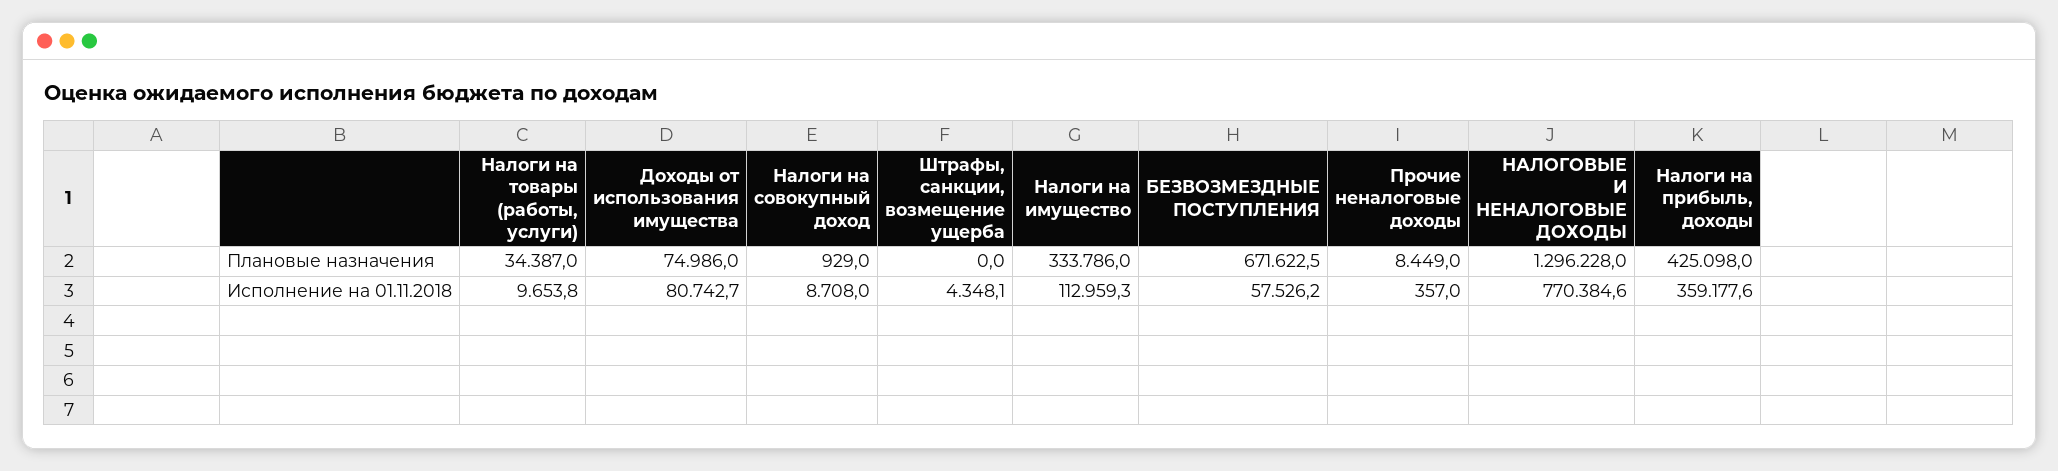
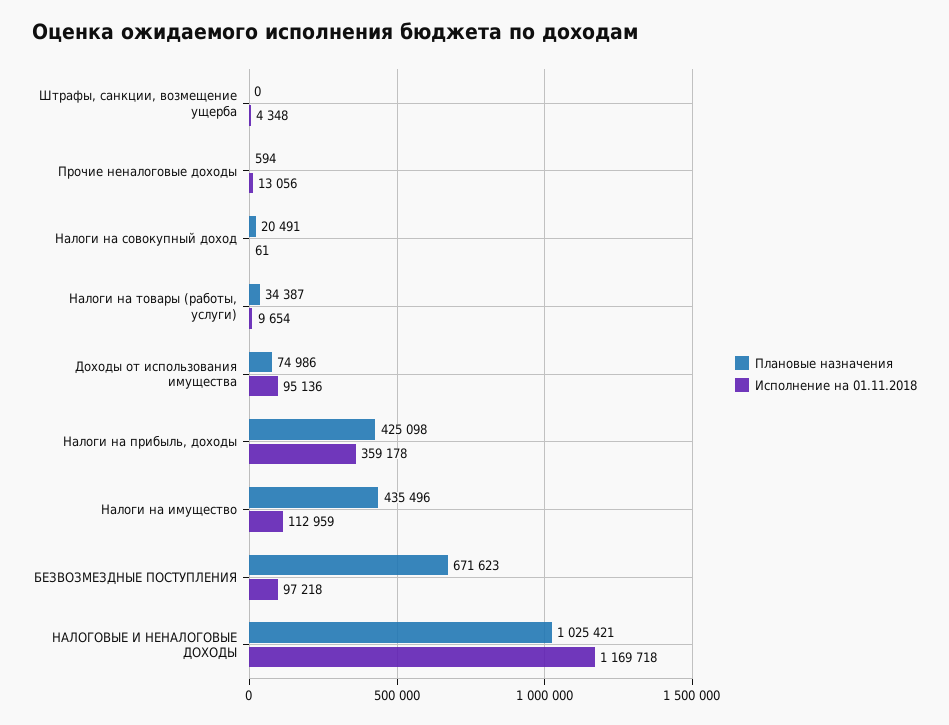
Плановые назначения, Налоги на совокупный доход: 929 -> 20491
Плановые назначения, Налоги на имущество: 333786 -> 435496
Плановые назначения, Прочие неналоговые доходы: 8449 -> 594
Плановые назначения, НАЛОГОВЫЕ И НЕНАЛОГОВЫЕ ДОХОДЫ: 1296228 -> 1025421
Исполнение на 01.11.2018, Доходы от использования имущества: 80742.7 -> 95136
Исполнение на 01.11.2018, Налоги на совокупный доход: 8708 -> 61
Исполнение на 01.11.2018, БЕЗВОЗМЕЗДНЫЕ ПОСТУПЛЕНИЯ: 57526.2 -> 97218
Исполнение на 01.11.2018, Прочие неналоговые доходы: 357 -> 13056
Исполнение на 01.11.2018, НАЛОГОВЫЕ И НЕНАЛОГОВЫЕ ДОХОДЫ: 770384.6 -> 1169718

